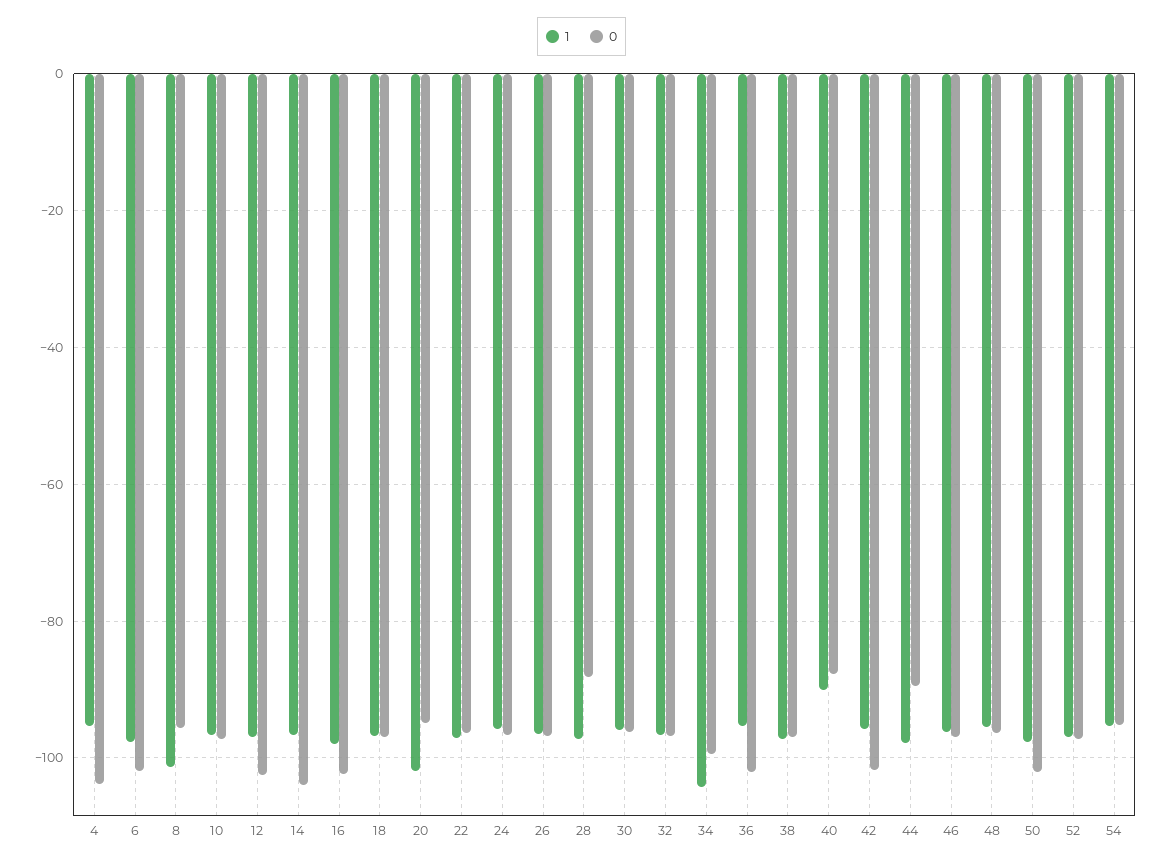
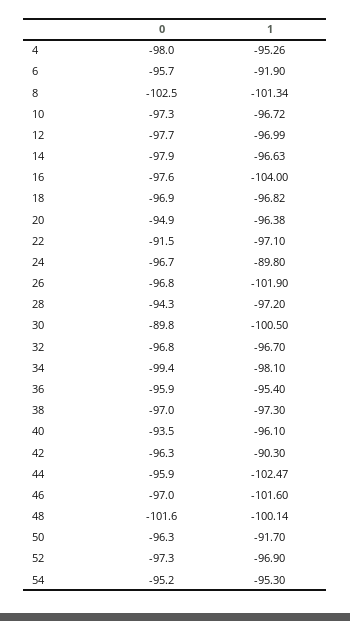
0, 4: -104 -> -98
1, 6: -98 -> -91.9
0, 6: -102 -> -95.7
0, 8: -96 -> -102.5
0, 12: -102 -> -97.7
0, 14: -104 -> -97.9
1, 16: -98 -> -104
0, 16: -102 -> -97.6
1, 20: -102 -> -96.38
0, 22: -96 -> -91.5
1, 24: -96 -> -89.8
1, 26: -96 -> -101.9
0, 28: -88 -> -94.3
1, 30: -96 -> -100.5
0, 30: -96 -> -89.8
1, 34: -104 -> -98.1
0, 36: -102 -> -95.9
1, 40: -90 -> -96.1
0, 40: -88 -> -93.5
1, 42: -96 -> -90.3
0, 42: -102 -> -96.3
1, 44: -98 -> -102.47
0, 44: -90 -> -95.9
1, 46: -96 -> -101.6
1, 48: -96 -> -100.14
0, 48: -96 -> -101.6
1, 50: -98 -> -91.7
0, 50: -102 -> -96.3

